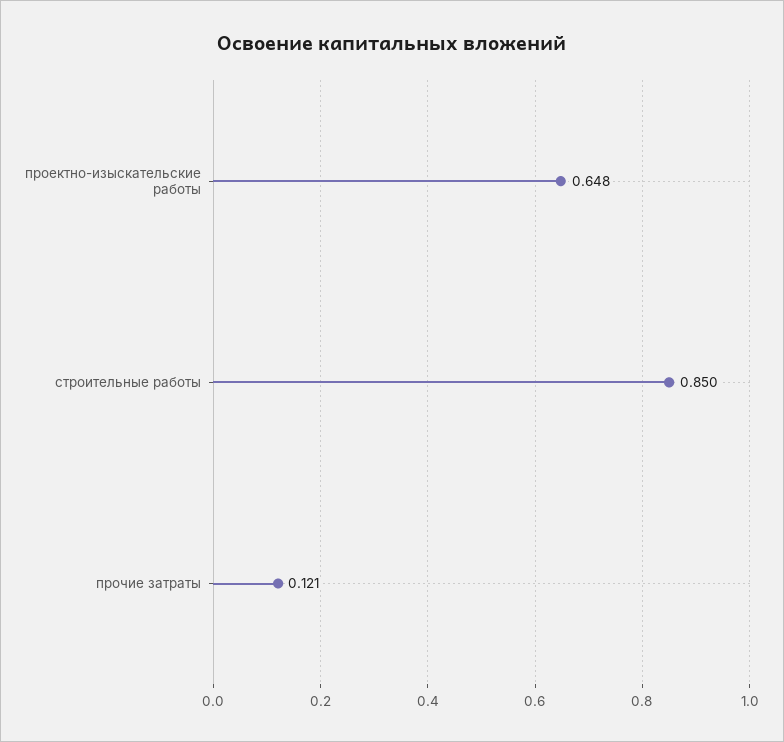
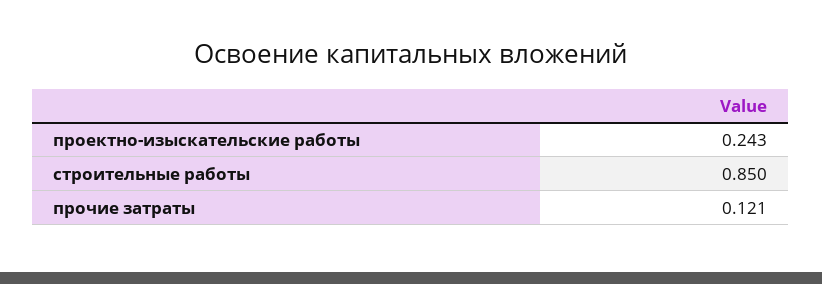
проектно-изыскательские работы: 0.648 -> 0.243

